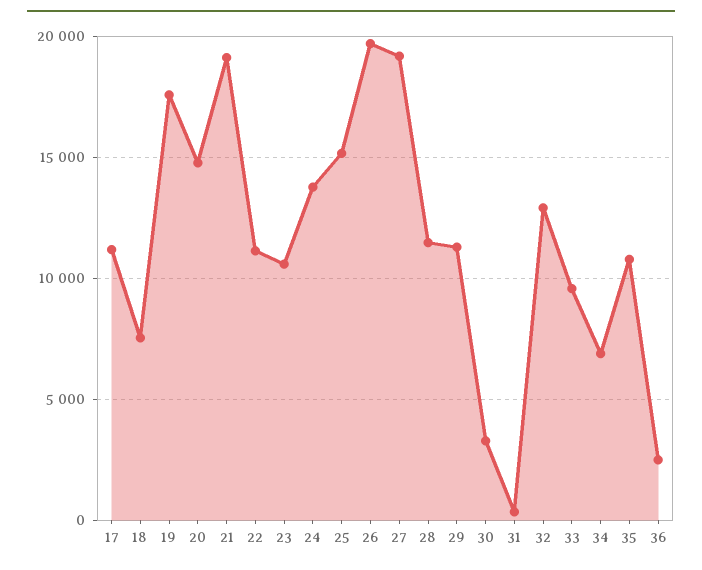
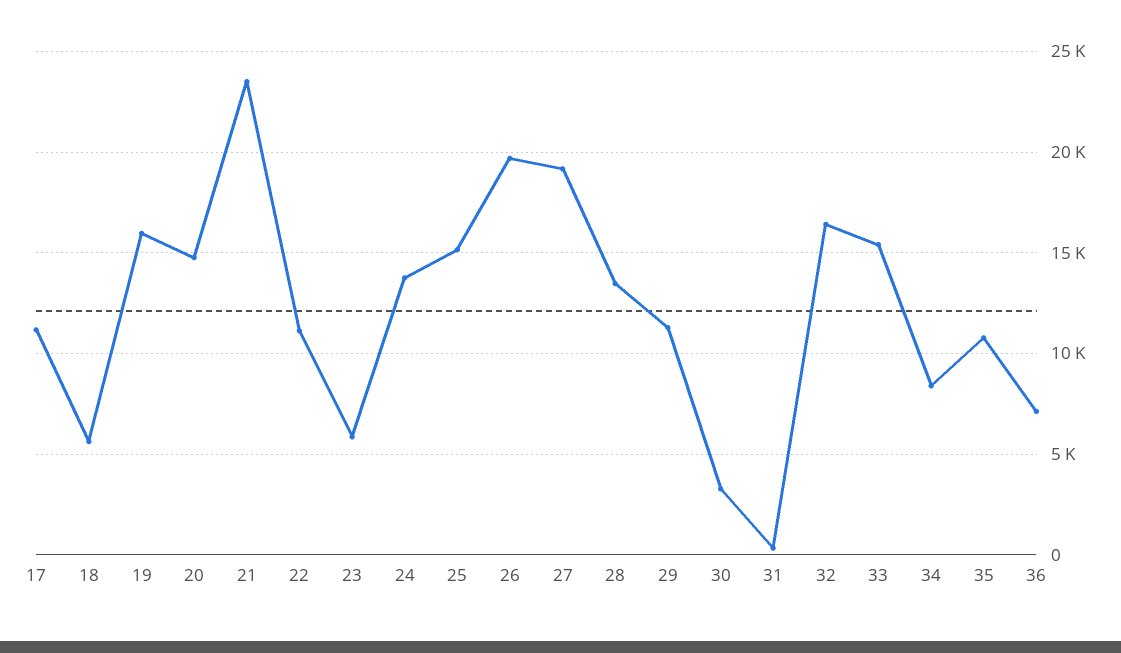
18: 7500 -> 5500
19: 17500 -> 16000
21: 19000 -> 23500
23: 10500 -> 6000
28: 11500 -> 13500
32: 13000 -> 16500
33: 9500 -> 15500
34: 7000 -> 8500
36: 2500 -> 7000

